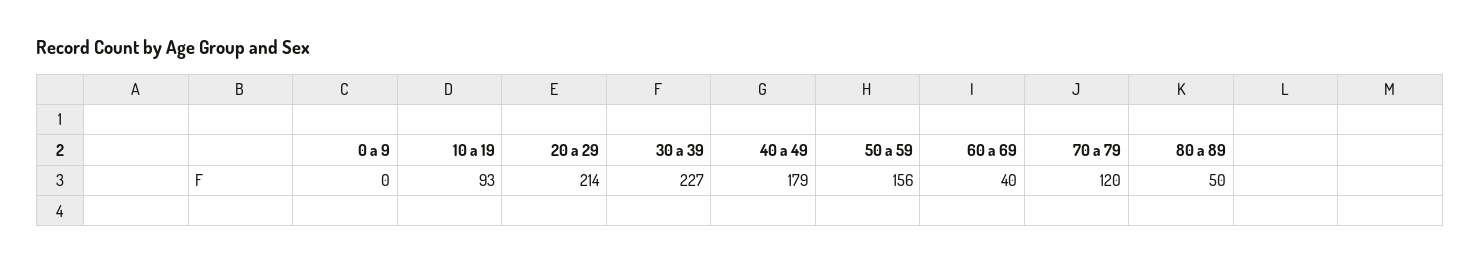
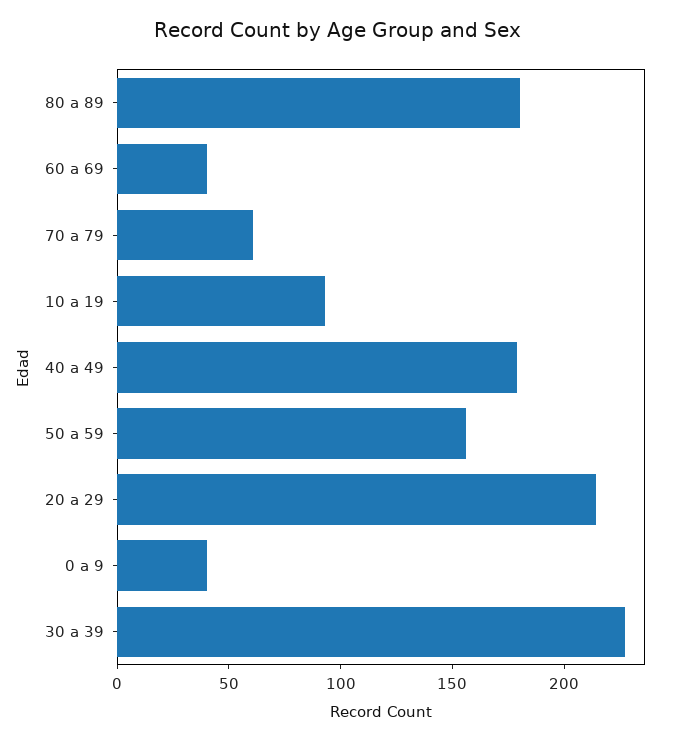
0 a 9: 0 -> 40
70 a 79: 120 -> 60
80 a 89: 50 -> 180

